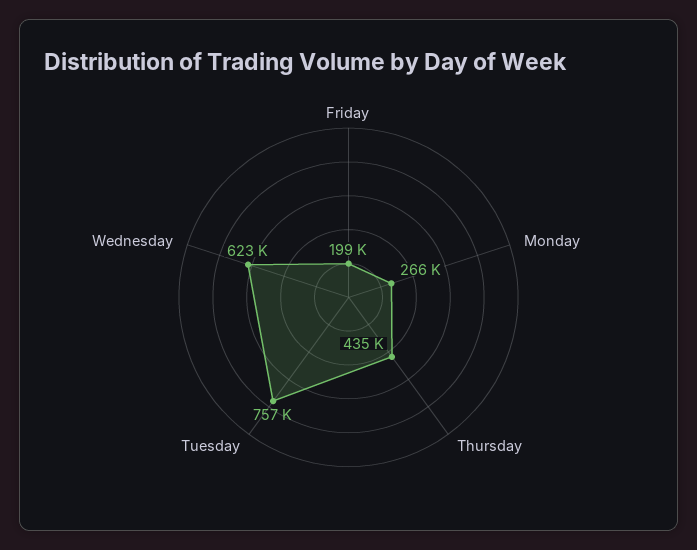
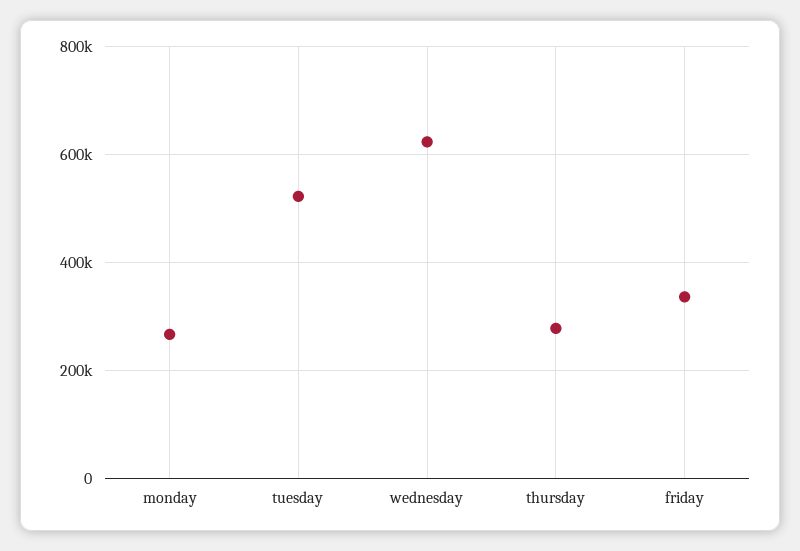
Friday: 199000 -> 340000
Thursday: 435000 -> 280000
Tuesday: 757000 -> 520000

